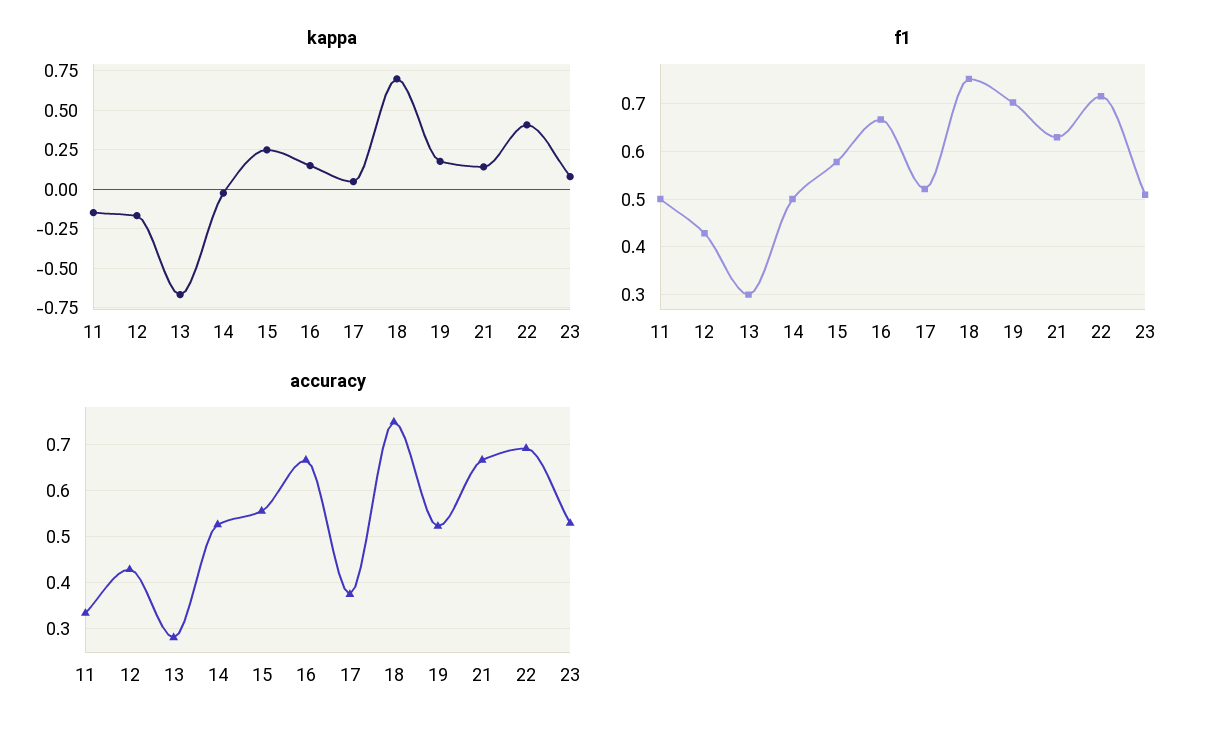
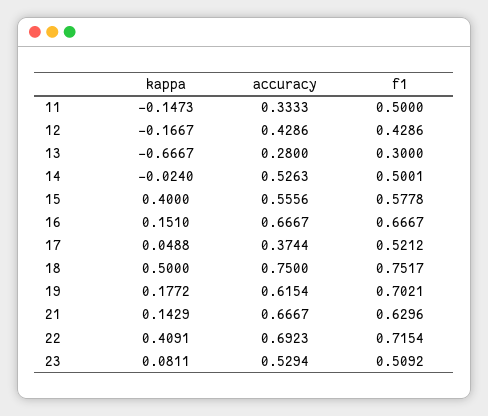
kappa, 15: 0.25 -> 0.4
kappa, 18: 0.7 -> 0.5
accuracy, 19: 0.52 -> 0.6154

